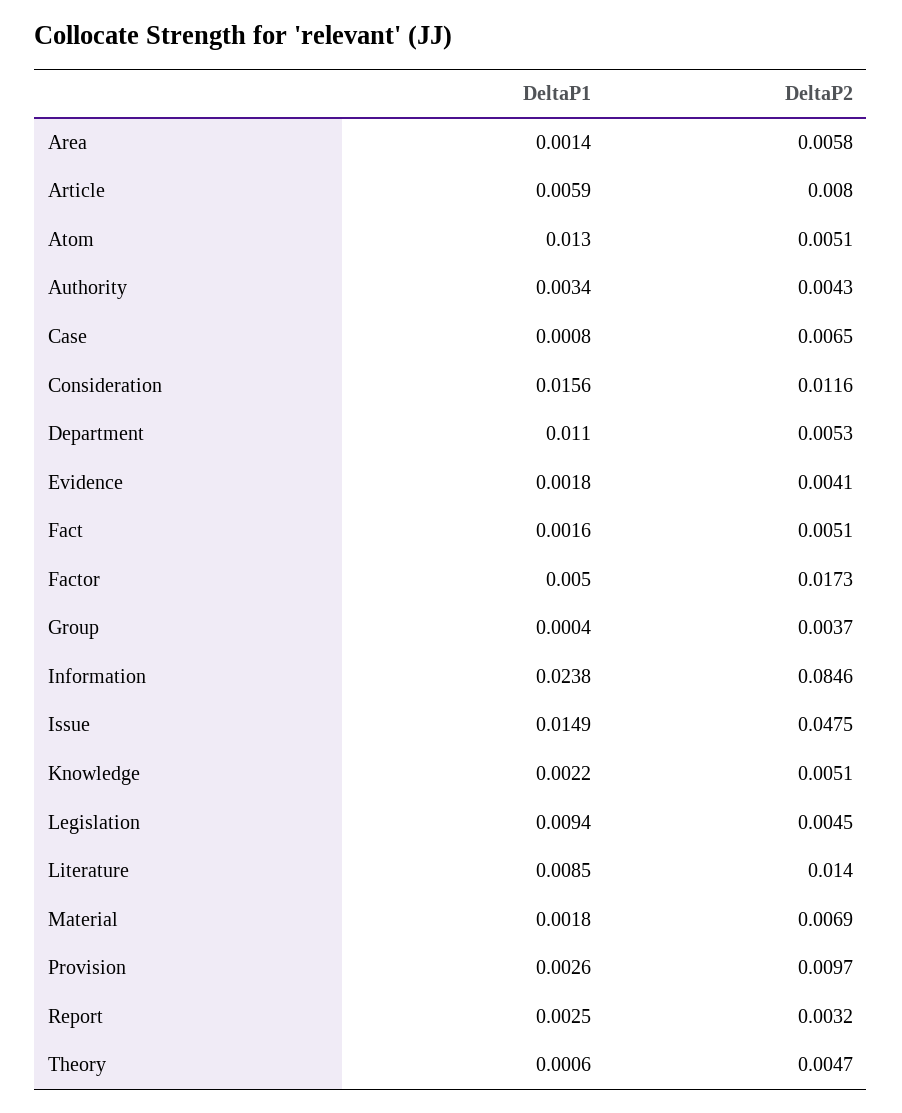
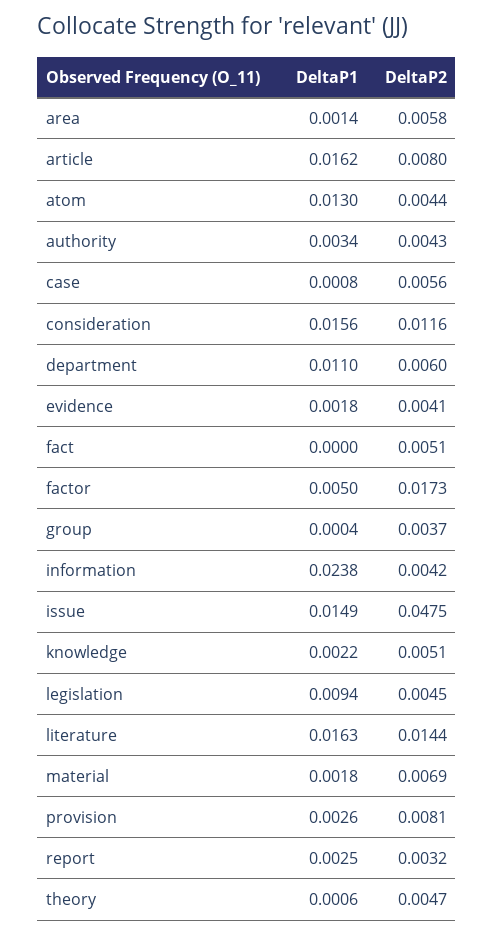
DeltaP1, Article: 0.0059 -> 0.0162
DeltaP2, Atom: 0.0051 -> 0.0044
DeltaP2, Case: 0.0065 -> 0.0056
DeltaP2, Department: 0.0053 -> 0.006
DeltaP1, Fact: 0.0016 -> 0
DeltaP2, Information: 0.0846 -> 0.0042
DeltaP1, Literature: 0.0085 -> 0.0163
DeltaP2, Literature: 0.014 -> 0.0144
DeltaP2, Provision: 0.0097 -> 0.0081

